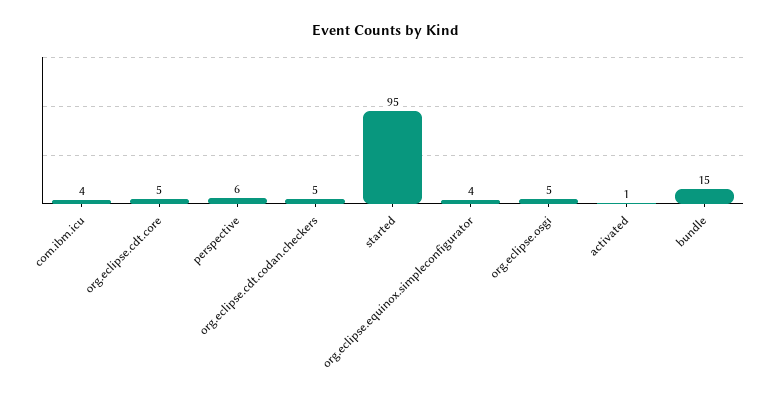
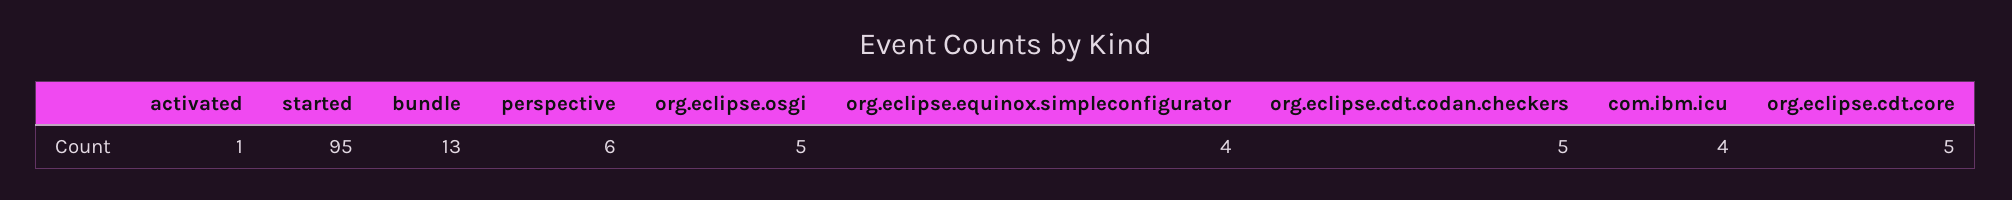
bundle: 15 -> 13

